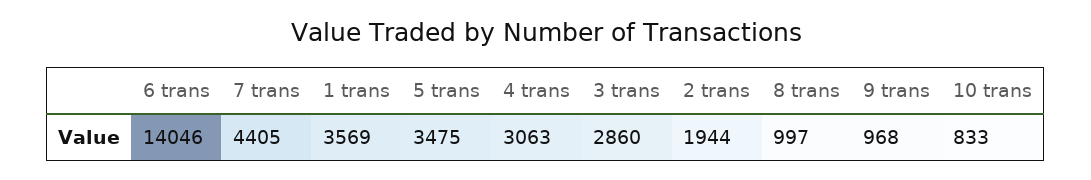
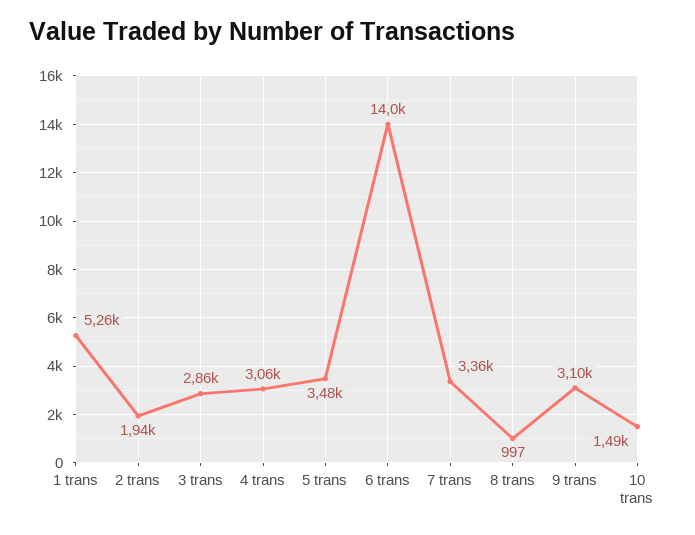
7 trans: 4405 -> 3360
1 trans: 3569 -> 5260
9 trans: 968 -> 3100
10 trans: 833 -> 1490

